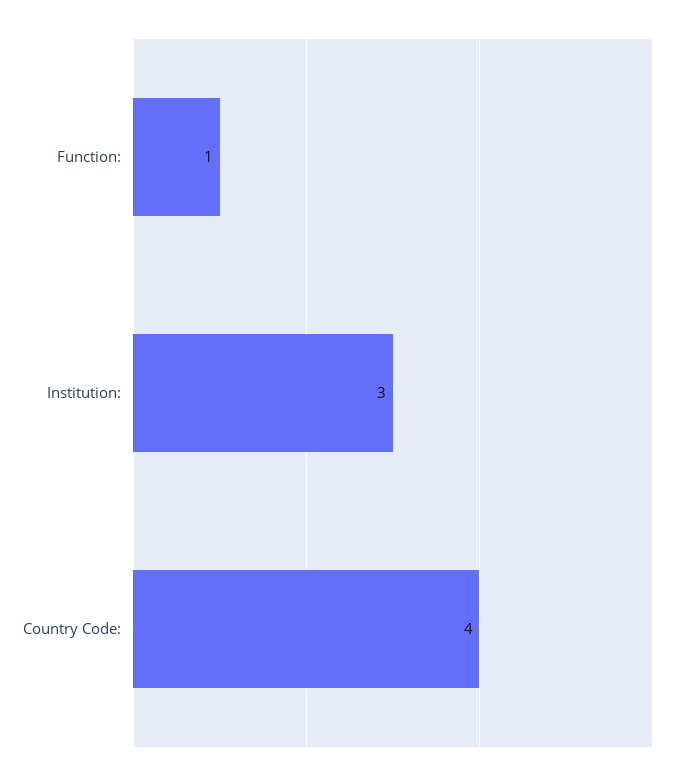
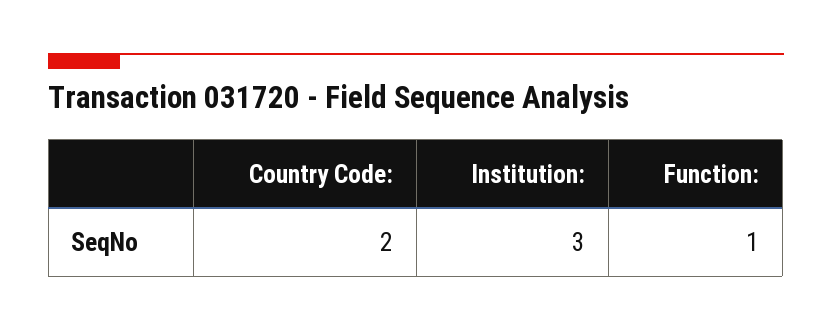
Country Code:: 4 -> 2

